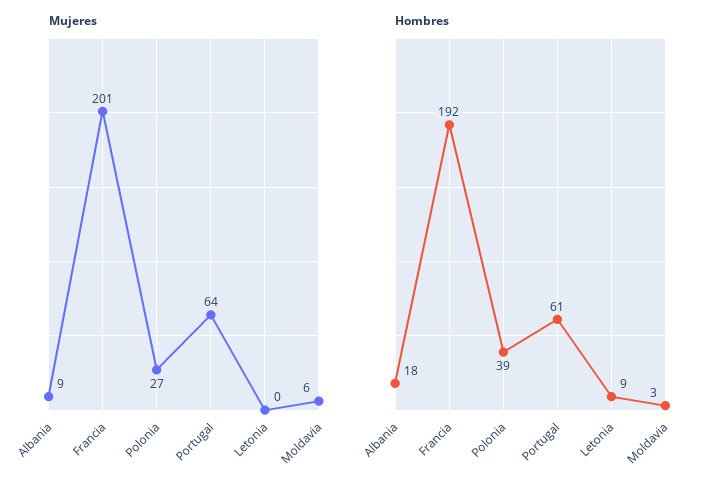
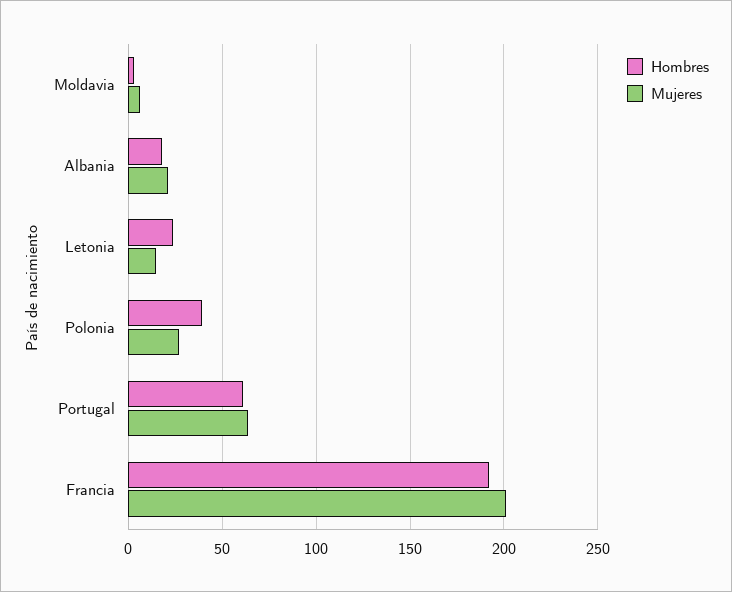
Mujeres, Albania: 9 -> 20
Mujeres, Letonia: 0 -> 15
Hombres, Letonia: 9 -> 25

